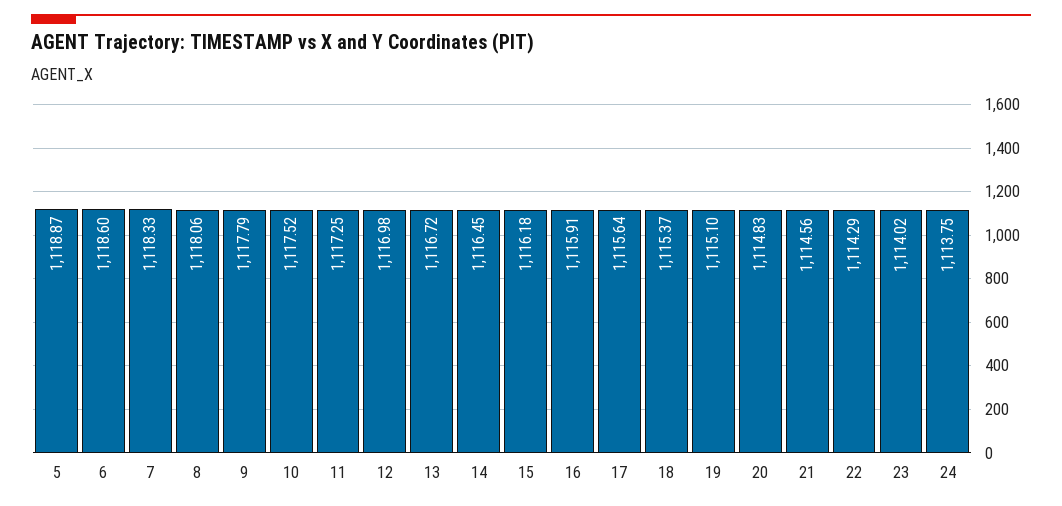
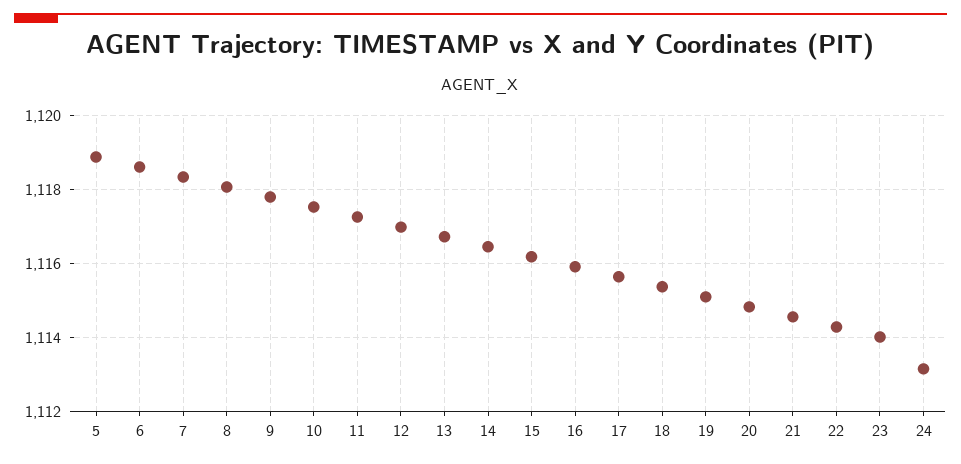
24: 1113.75 -> 1113.2

